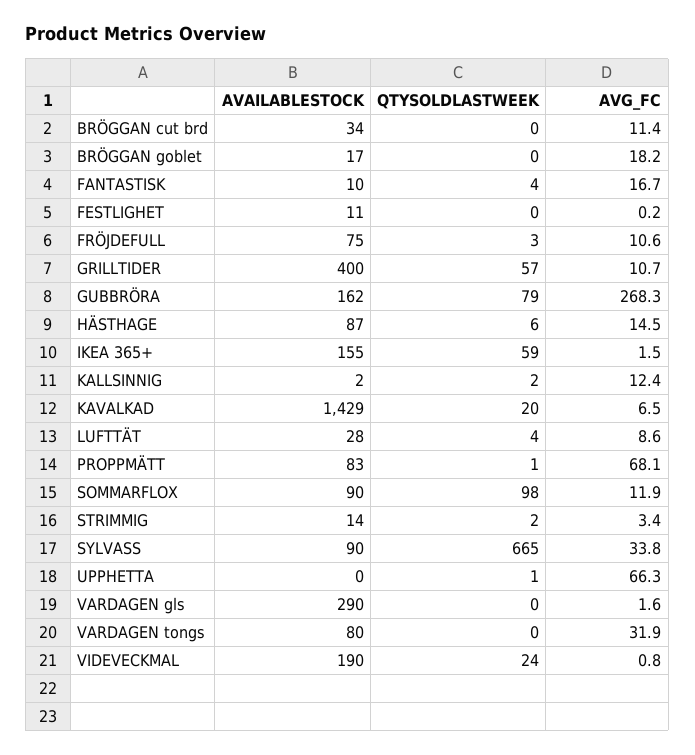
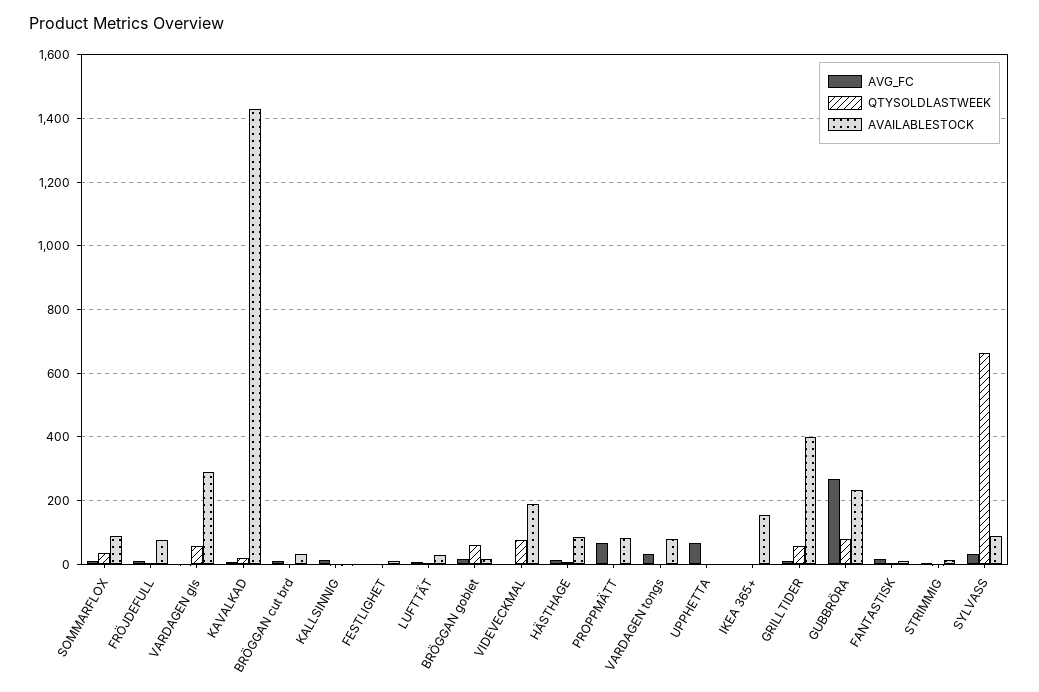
QTYSOLDLASTWEEK, BRÖGGAN goblet: 0 -> 60
AVAILABLESTOCK, GUBBRÖRA: 162 -> 240
QTYSOLDLASTWEEK, IKEA 365+: 59 -> 0
QTYSOLDLASTWEEK, SOMMARFLOX: 98 -> 40
QTYSOLDLASTWEEK, VARDAGEN gls: 0 -> 60
QTYSOLDLASTWEEK, VIDEVECKMAL: 24 -> 80

